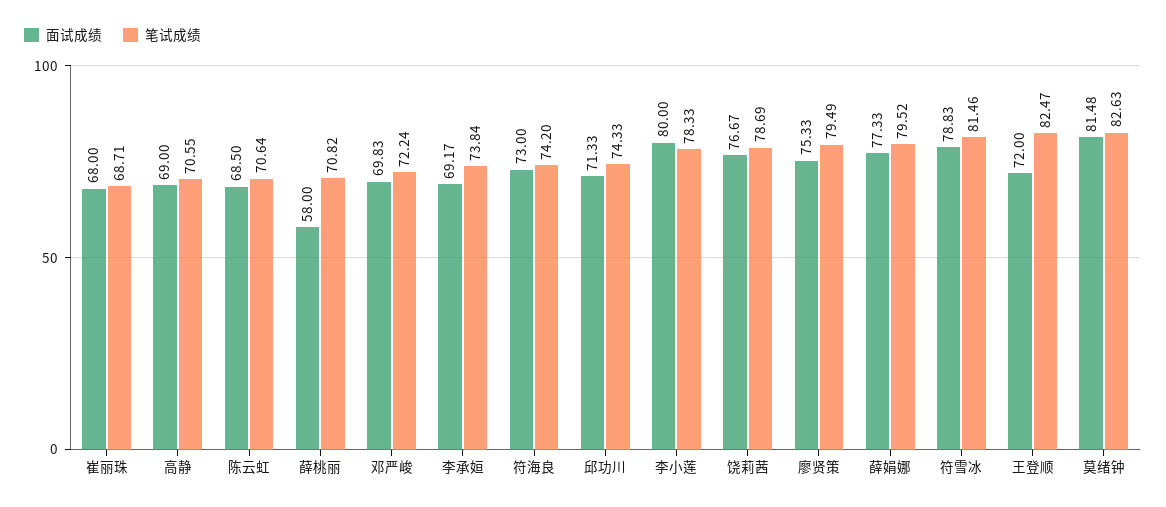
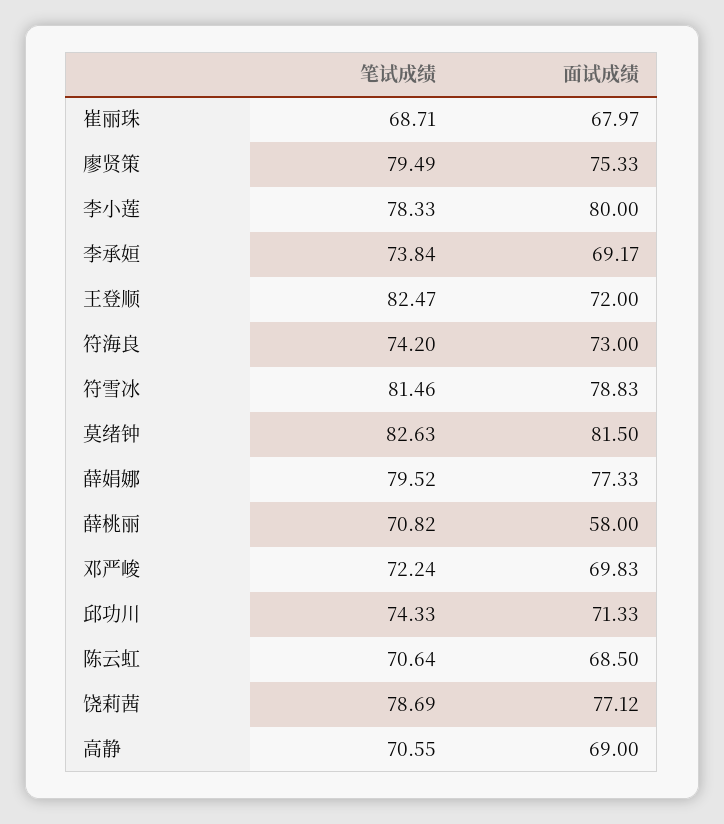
面试成绩, 崔丽珠: 68 -> 67.97
面试成绩, 饶莉茜: 76.67 -> 77.12
面试成绩, 莫绪钟: 81.48 -> 81.5

